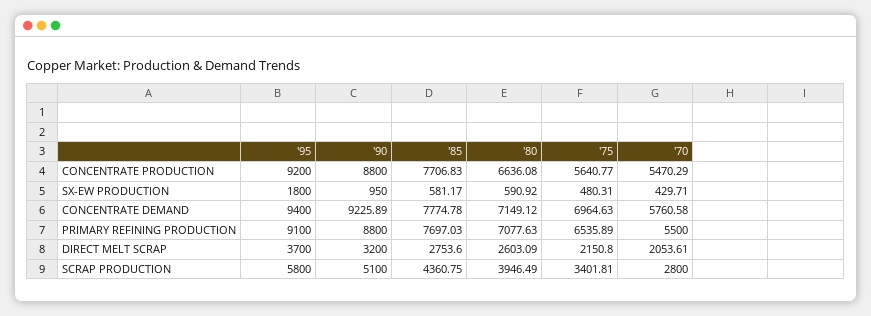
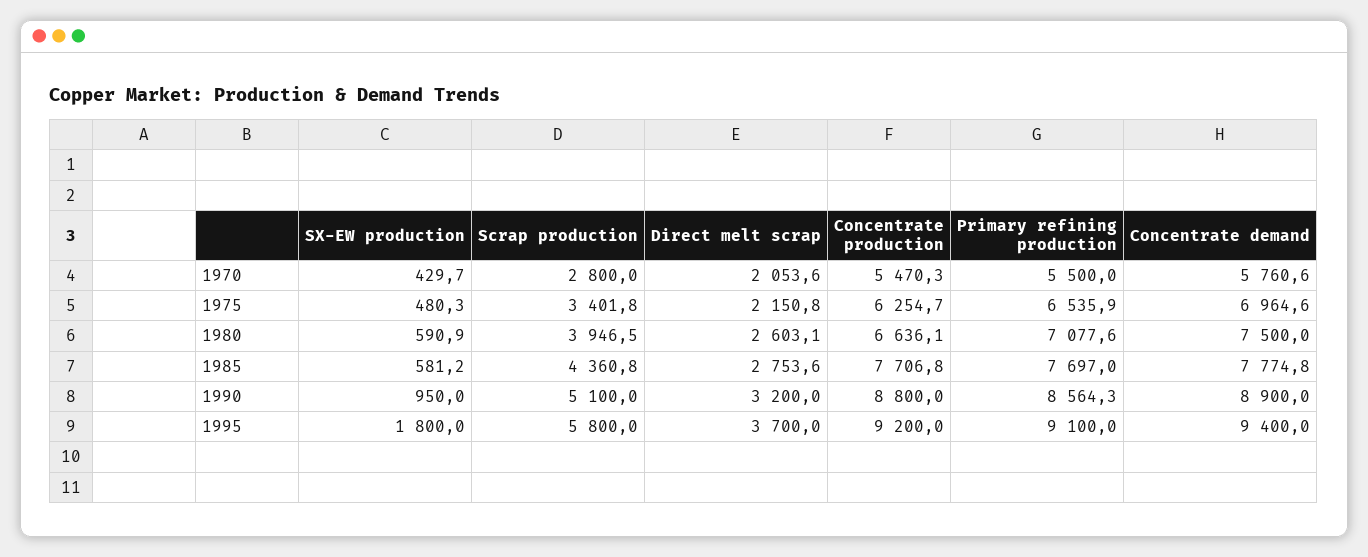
'75, CONCENTRATE PRODUCTION: 5640.77 -> 6254.7
'90, CONCENTRATE DEMAND: 9225.89 -> 8900
'80, CONCENTRATE DEMAND: 7149.12 -> 7500
'90, PRIMARY REFINING PRODUCTION: 8800 -> 8564.3

